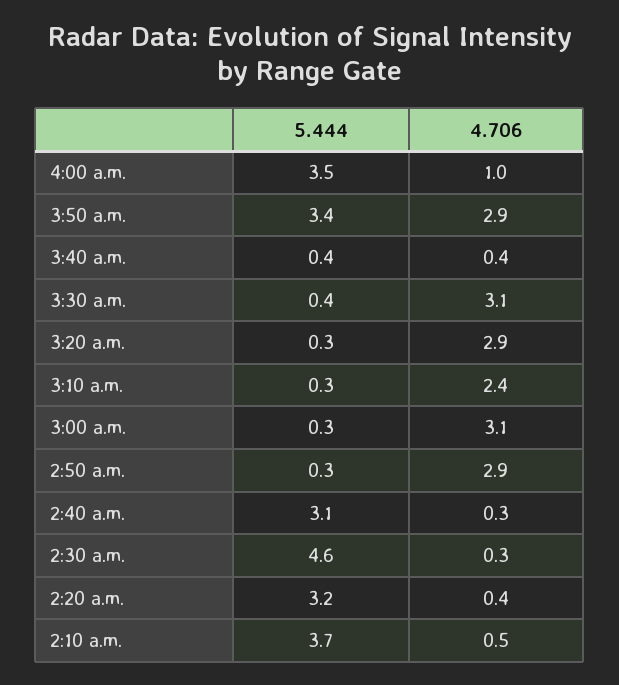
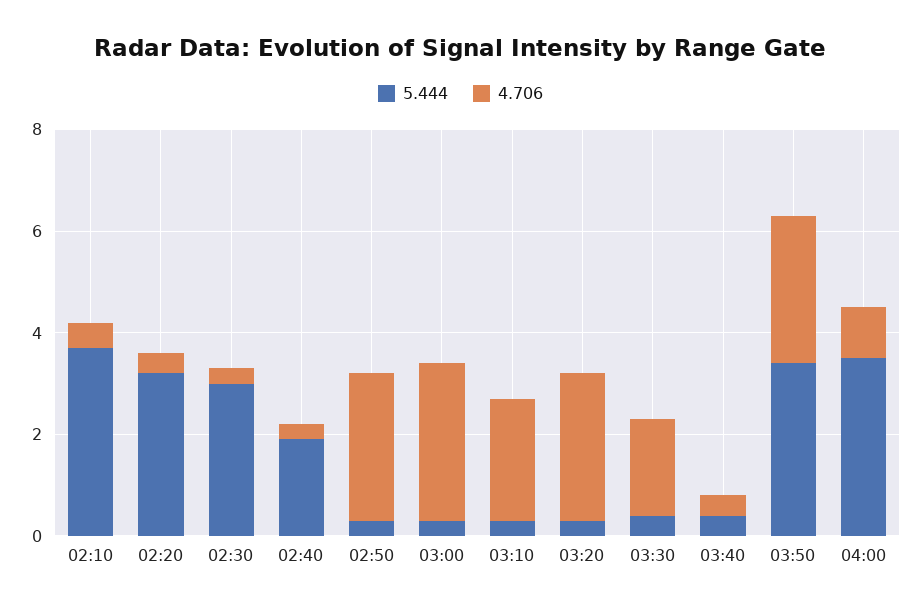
4.706, 3:30 a.m.: 3.1 -> 2
5.444, 2:40 a.m.: 3.1 -> 2
5.444, 2:30 a.m.: 4.6 -> 3

